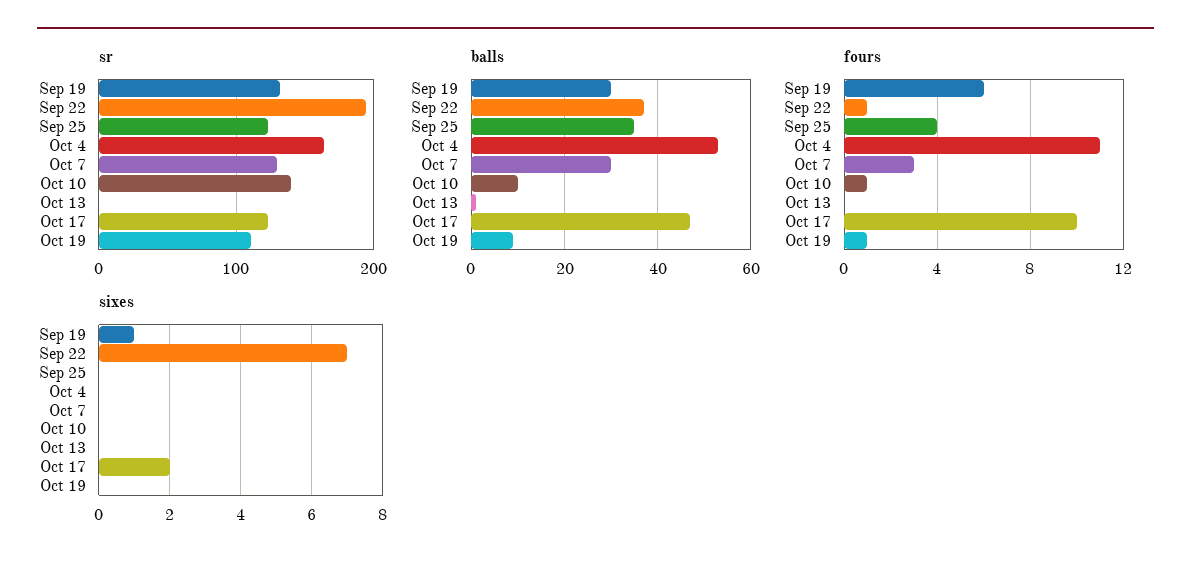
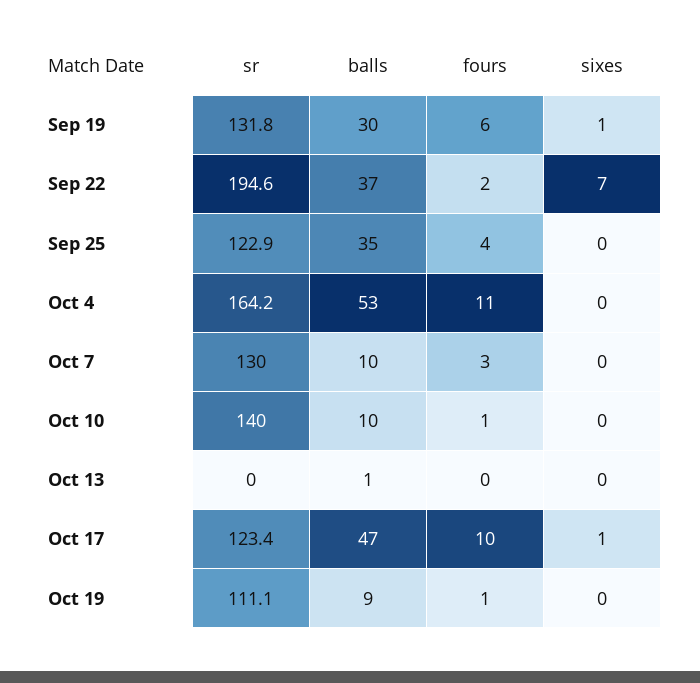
balls, Oct 7: 30 -> 10
fours, Sep 22: 1 -> 2
sixes, Oct 17: 2 -> 1

